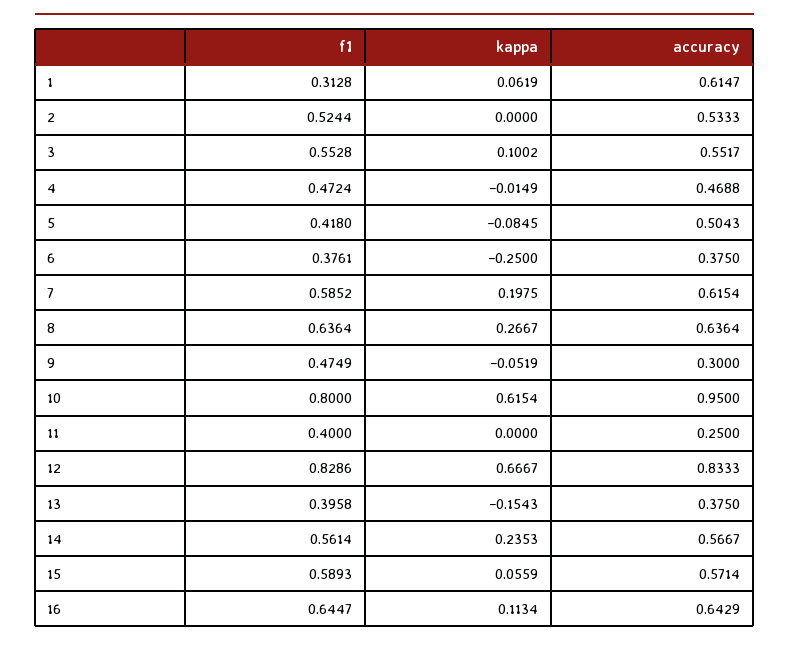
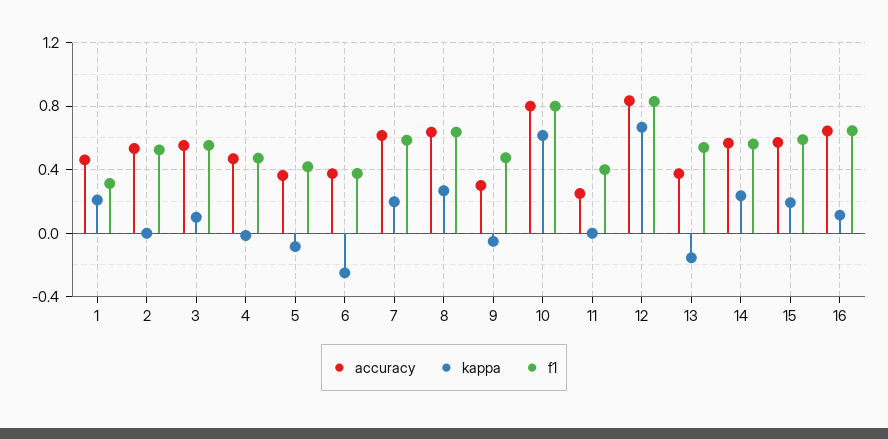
kappa, 1: 0.0619 -> 0.2
accuracy, 1: 0.6147 -> 0.45
accuracy, 5: 0.5043 -> 0.35
accuracy, 10: 0.95 -> 0.8
f1, 13: 0.3958 -> 0.55
kappa, 15: 0.0559 -> 0.2

